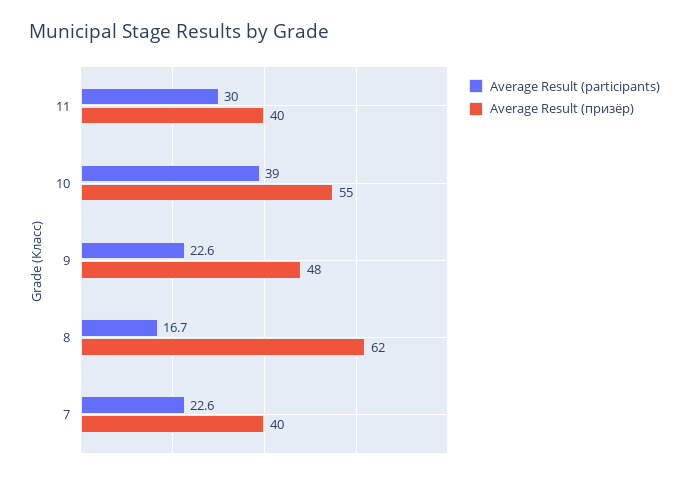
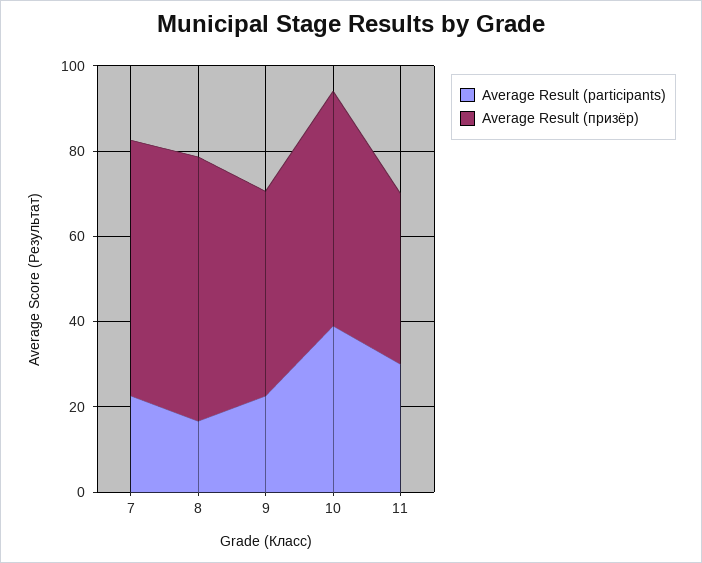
Average Result (призёр), 7: 40 -> 60

